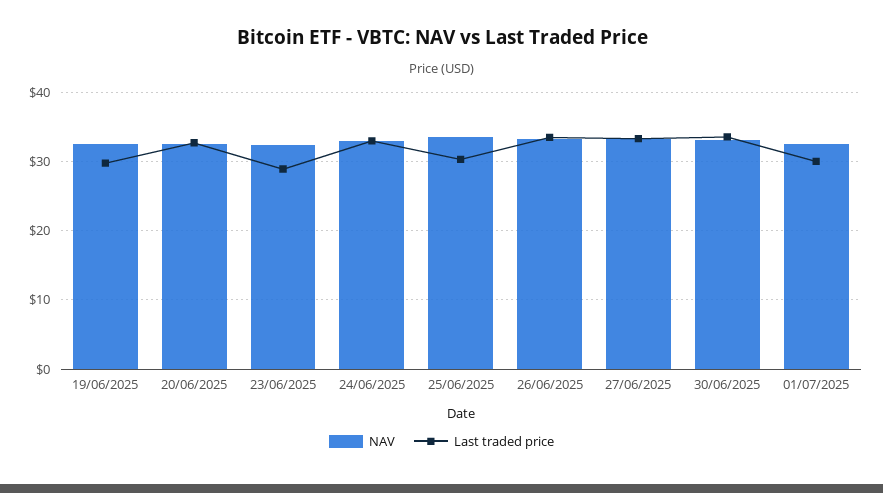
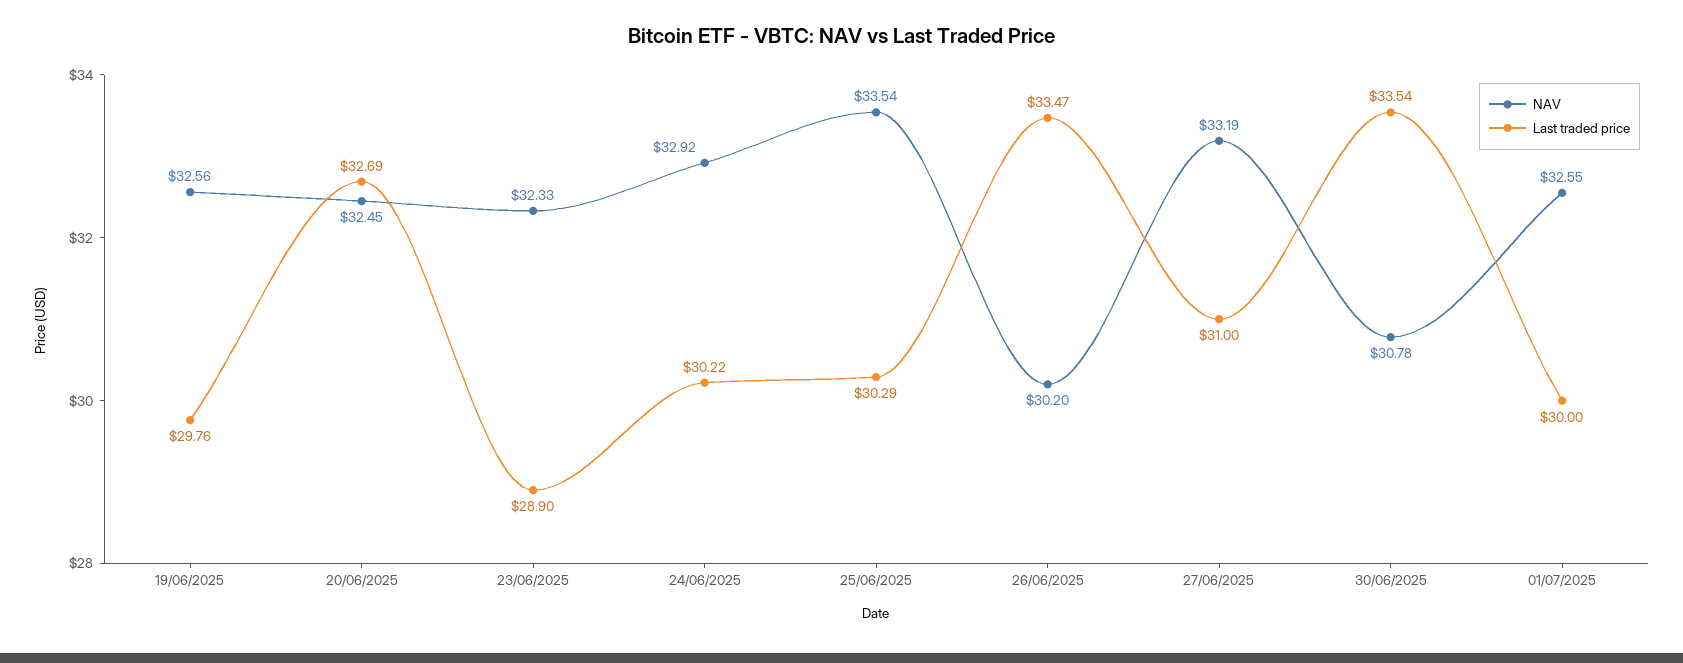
Last traded price, 24/06/2025: 33 -> 30.22
NAV, 26/06/2025: 33 -> 30.2
Last traded price, 27/06/2025: 33 -> 31
NAV, 30/06/2025: 33 -> 30.78

